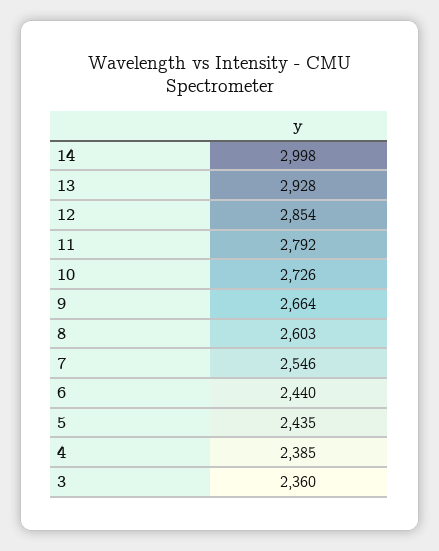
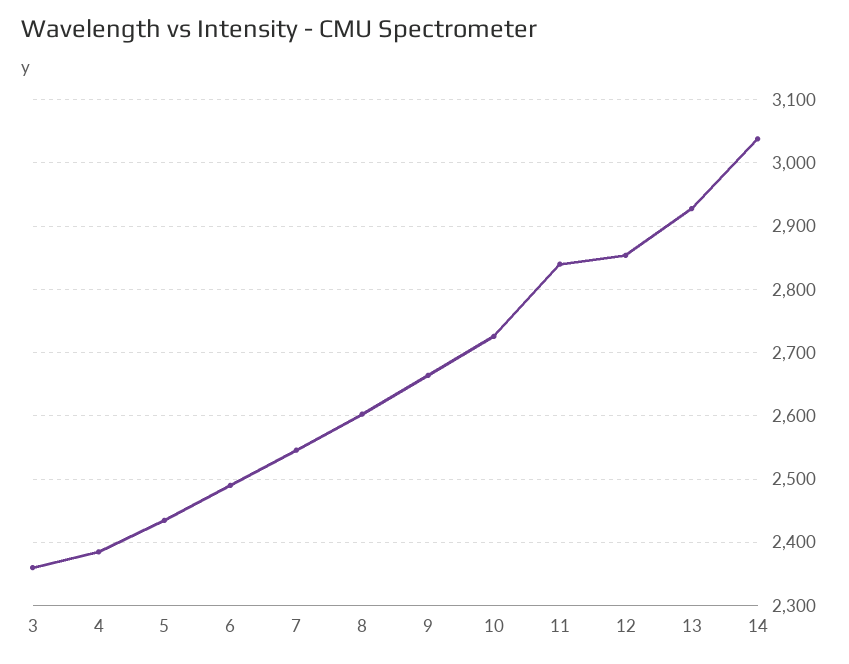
14: 2998 -> 3040
11: 2792 -> 2840
6: 2440 -> 2490

